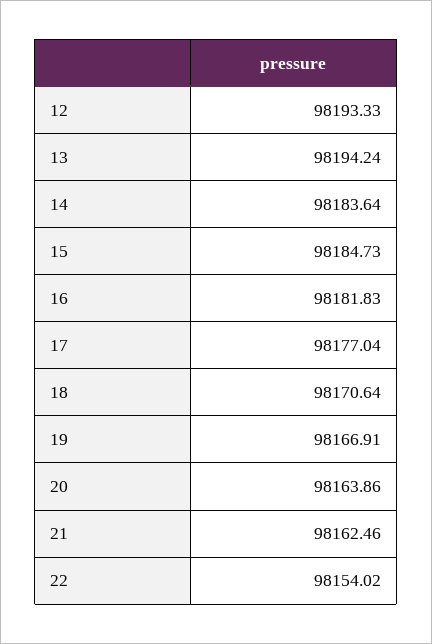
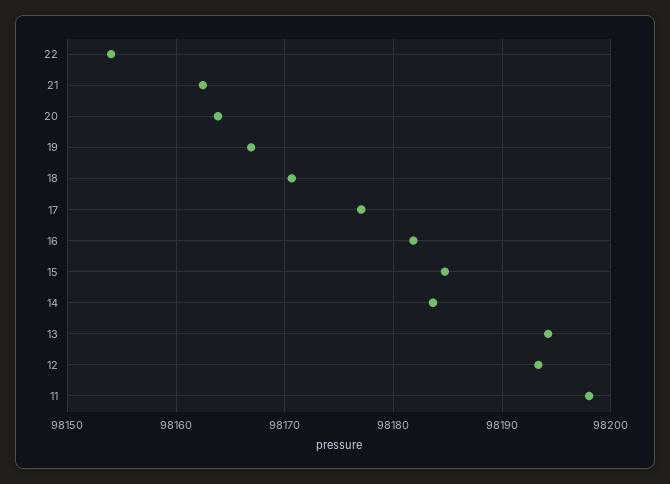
11: none -> 98198

